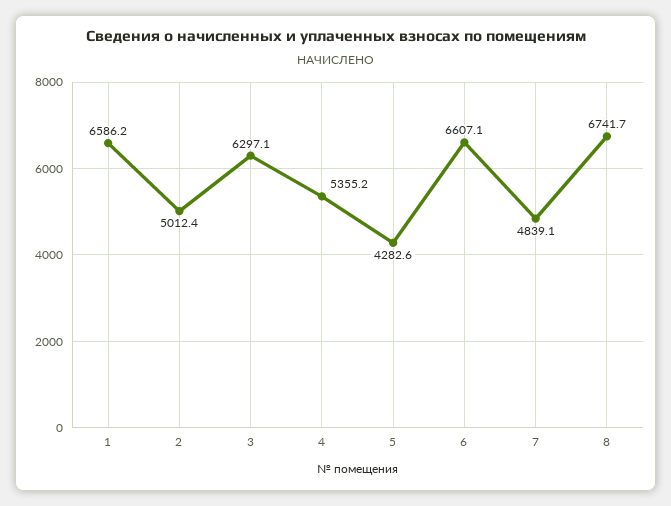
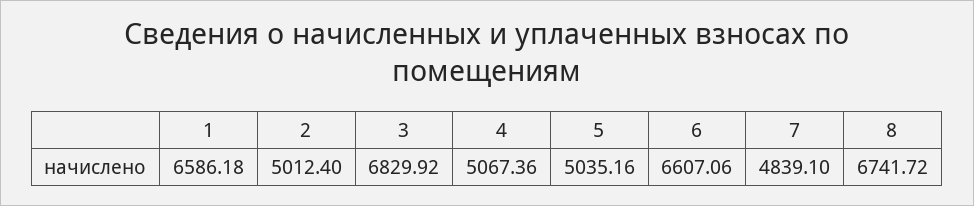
3: 6297.1 -> 6829.92
4: 5355.2 -> 5067.36
5: 4282.6 -> 5035.16

